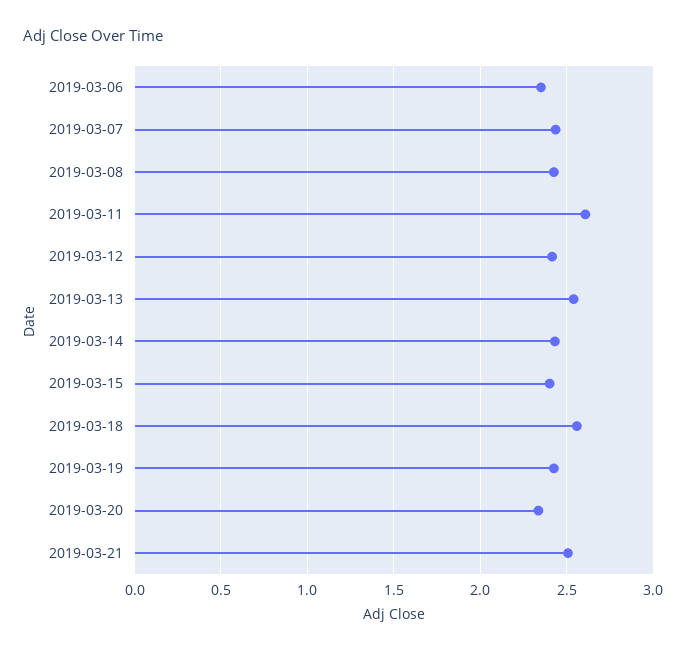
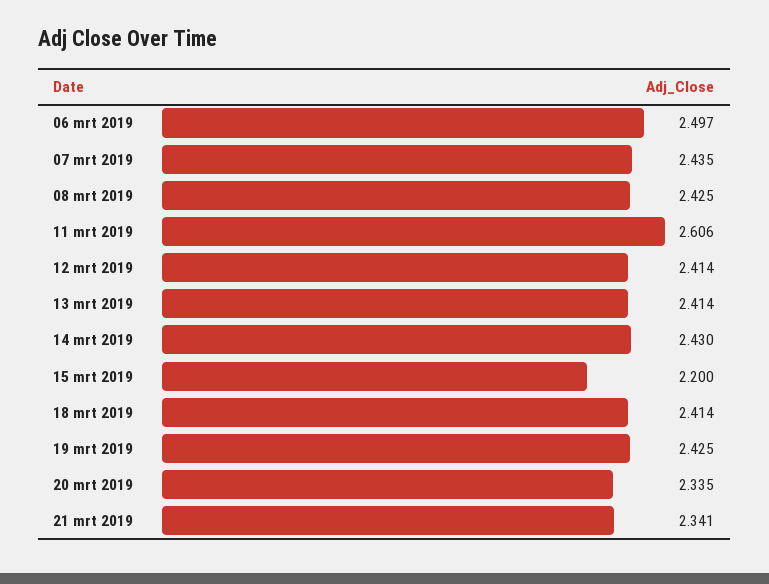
2019-03-06: 2.35 -> 2.497
2019-03-13: 2.55 -> 2.414
2019-03-15: 2.4 -> 2.2
2019-03-18: 2.55 -> 2.414
2019-03-21: 2.5 -> 2.341

